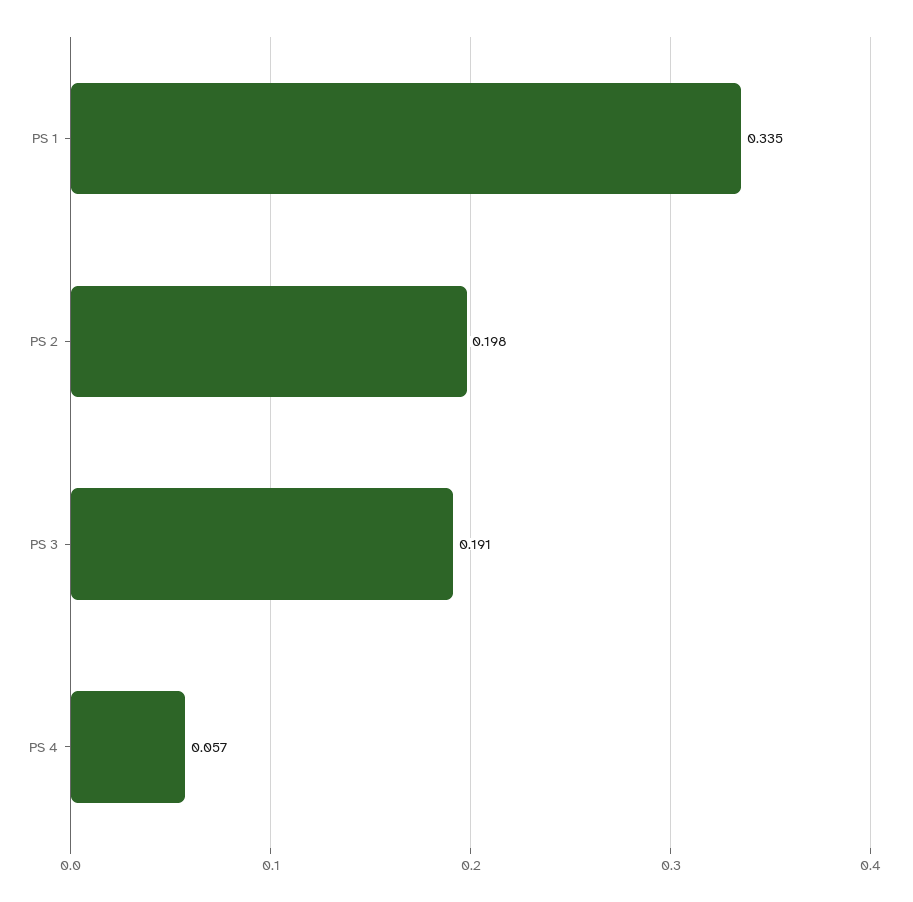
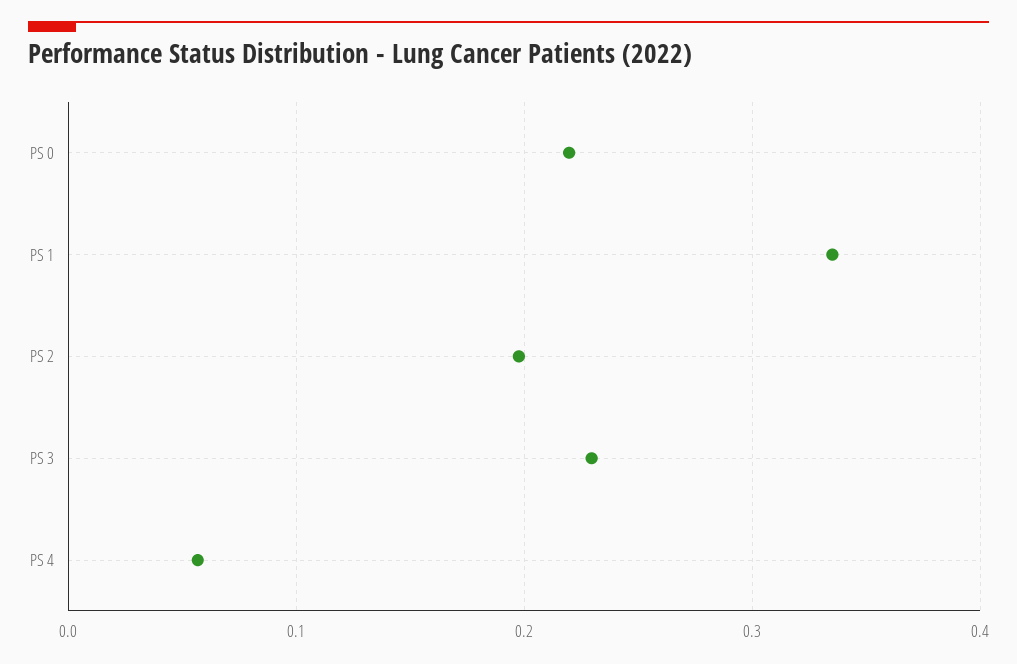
PS 3: 0.191 -> 0.23
PS 0: none -> 0.22

